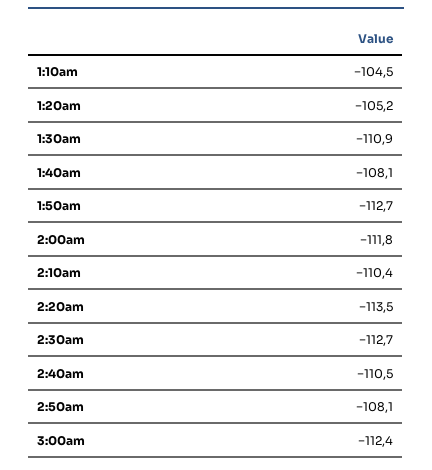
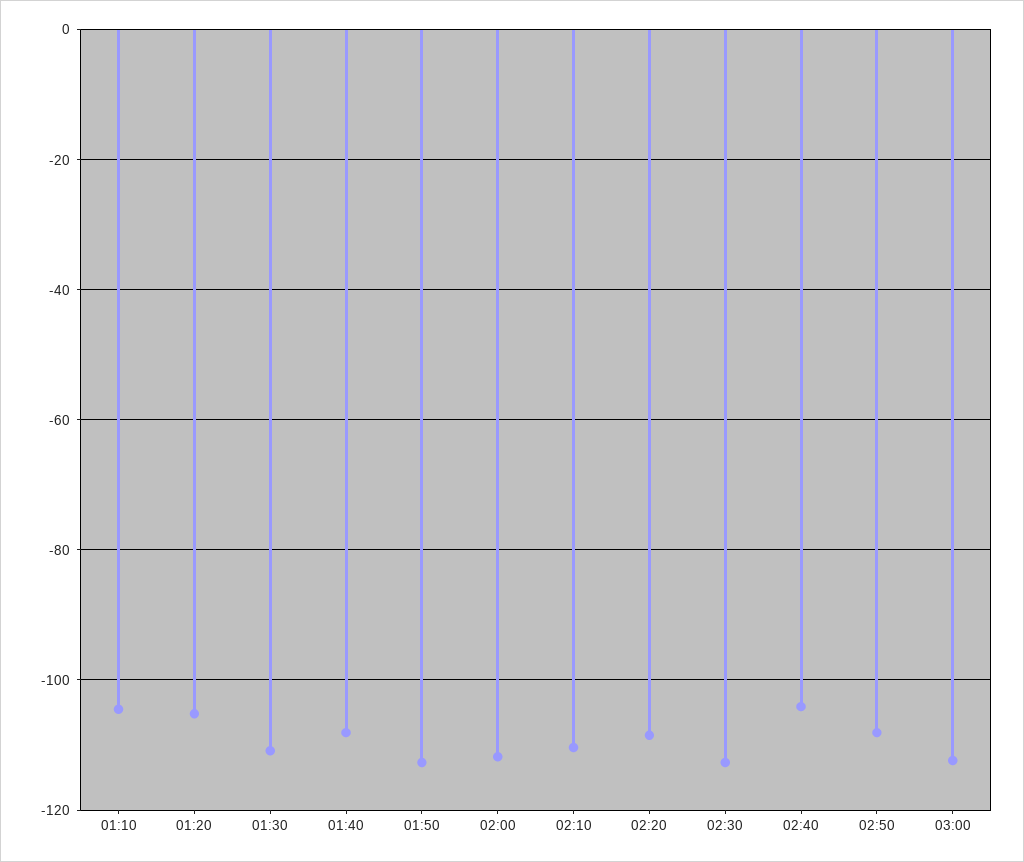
2:20am: -113.5 -> -108
2:40am: -110.5 -> -104

